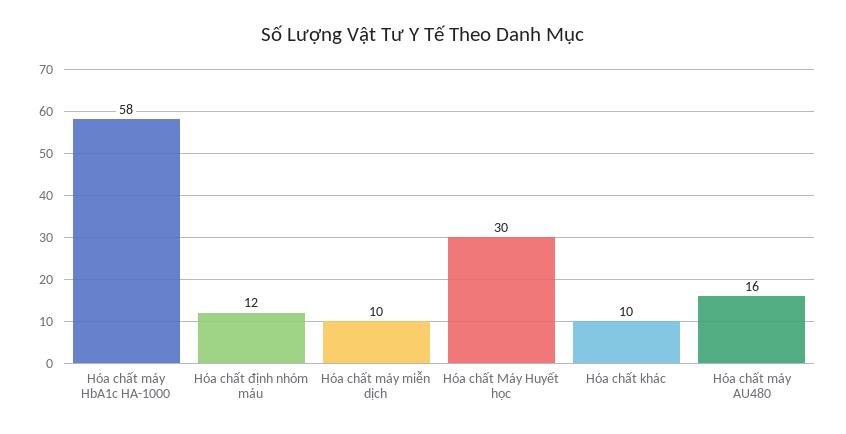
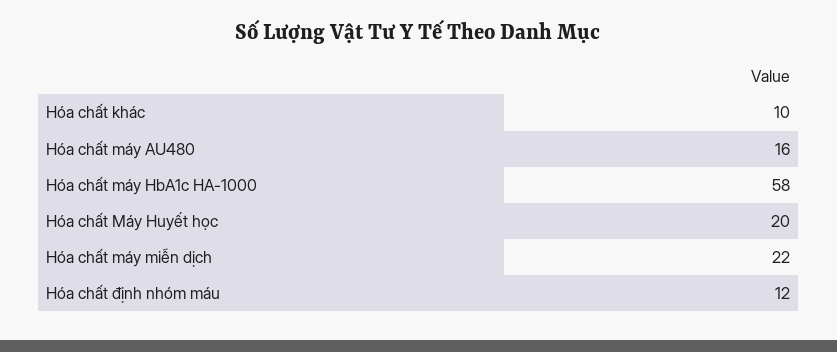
Hóa chất máy miễn dịch: 10 -> 22
Hóa chất Máy Huyết học: 30 -> 20

